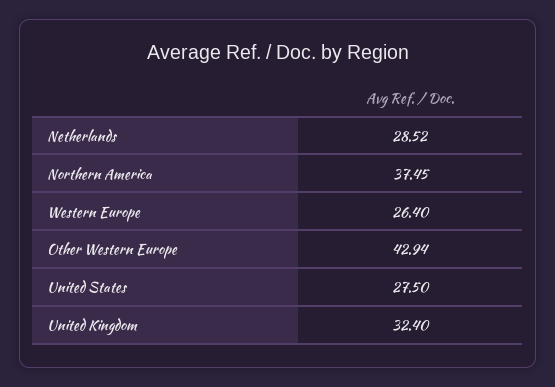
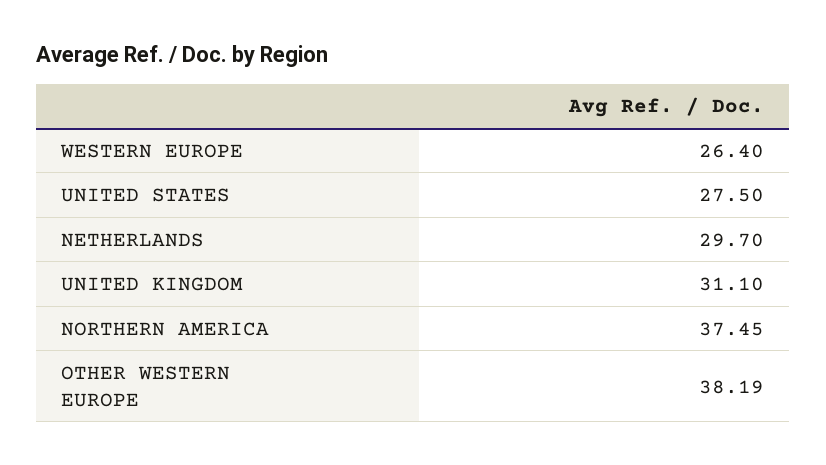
Netherlands: 28.52 -> 29.7
Other Western Europe: 42.94 -> 38.19
United Kingdom: 32.4 -> 31.1

